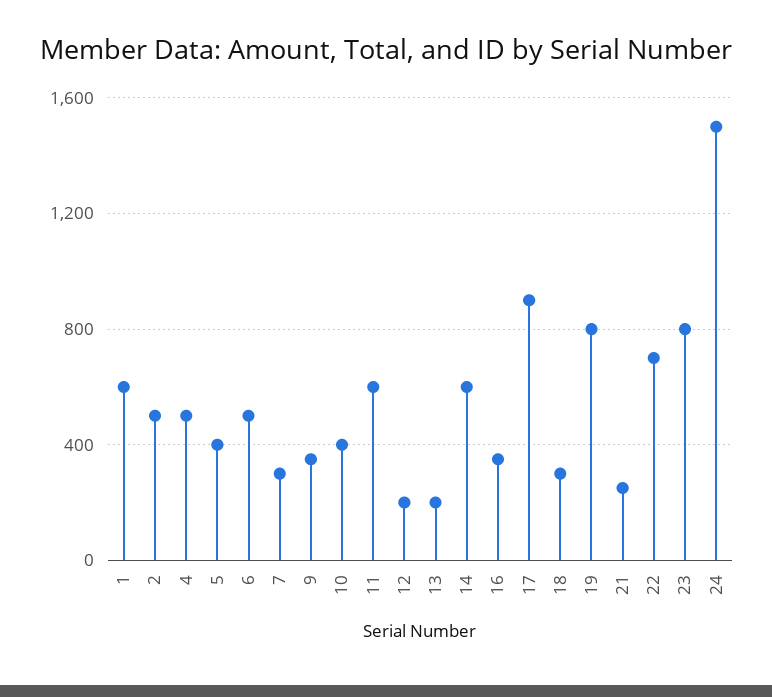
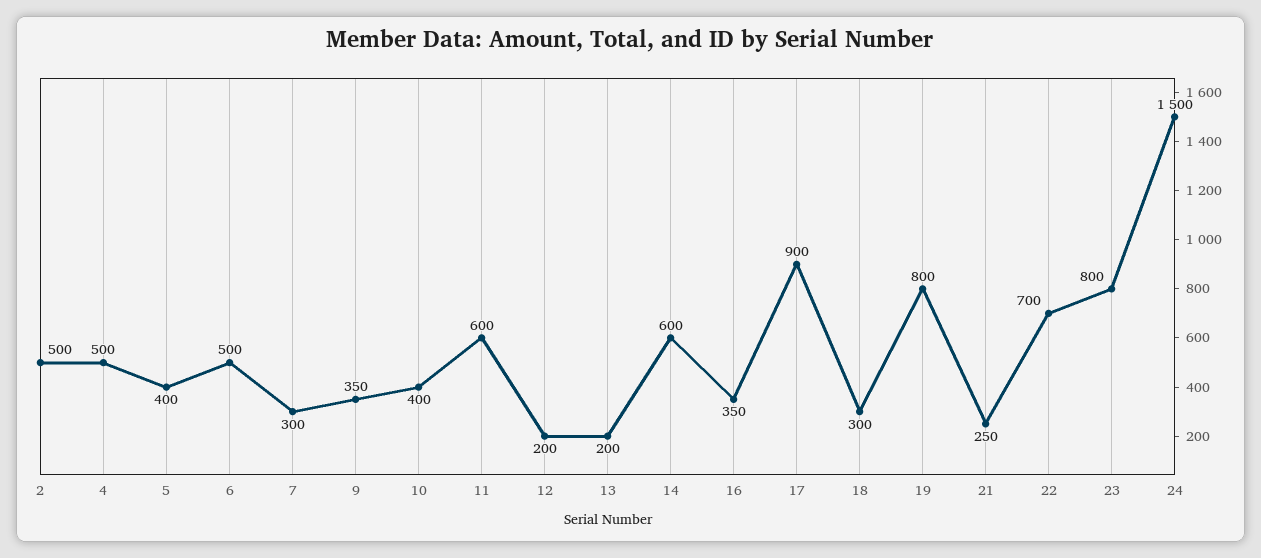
1: 600 -> none

